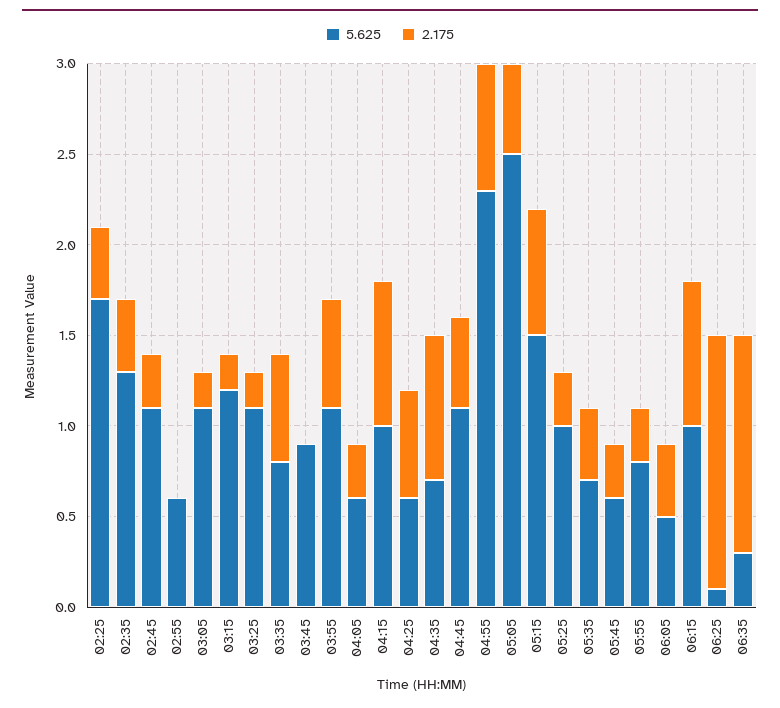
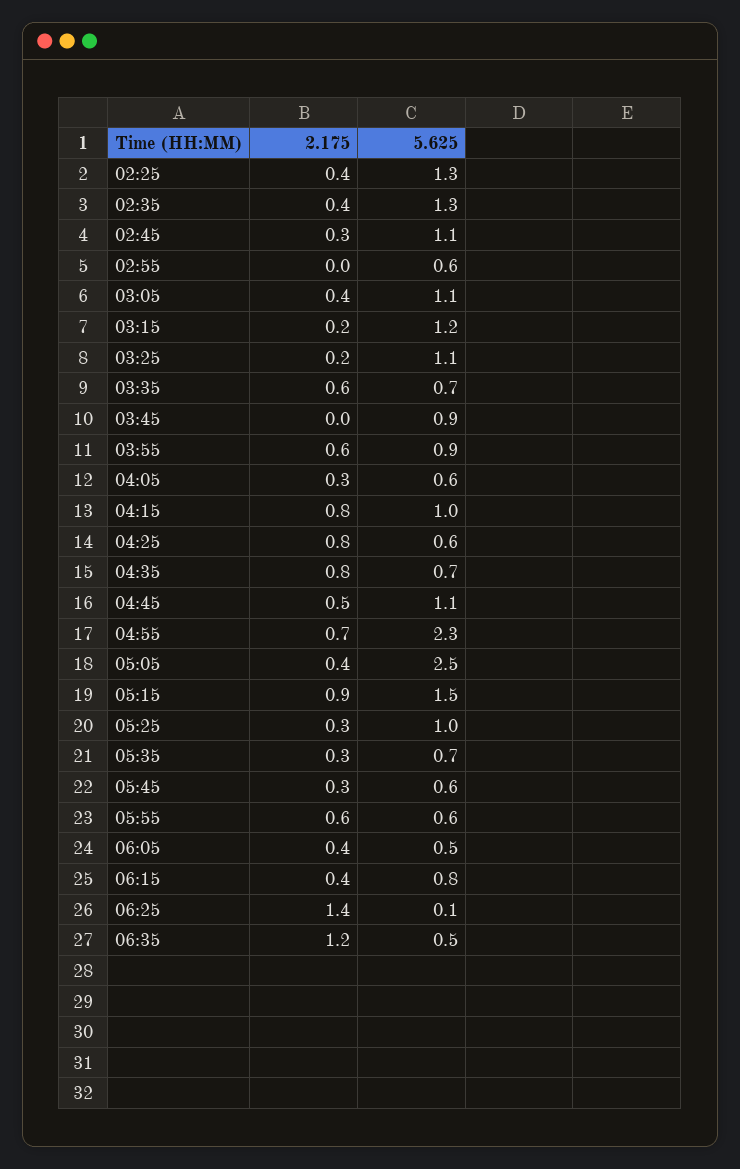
5.625, 02:25: 1.7 -> 1.3
2.175, 03:05: 0.2 -> 0.4
5.625, 03:35: 0.8 -> 0.7
5.625, 03:55: 1.1 -> 0.9
2.175, 04:25: 0.6 -> 0.8
2.175, 05:05: 0.5 -> 0.4
2.175, 05:15: 0.7 -> 0.9
2.175, 05:35: 0.4 -> 0.3
5.625, 05:55: 0.8 -> 0.6
2.175, 05:55: 0.3 -> 0.6
5.625, 06:15: 1 -> 0.8
2.175, 06:15: 0.8 -> 0.4
5.625, 06:35: 0.3 -> 0.5

